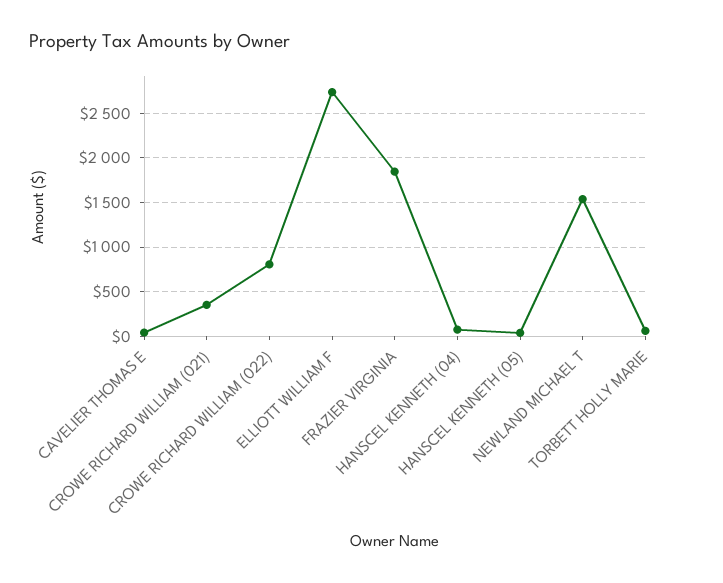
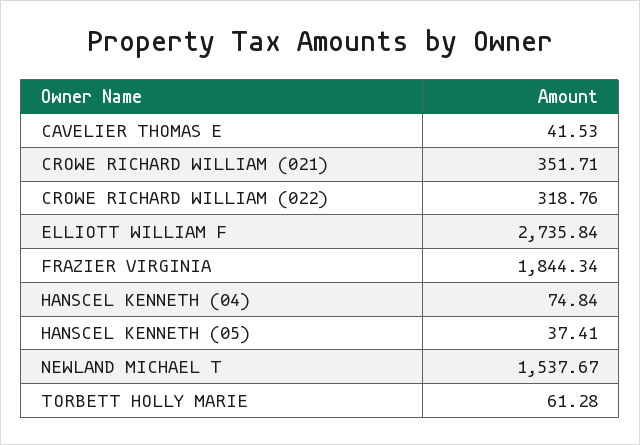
CROWE RICHARD WILLIAM (022): 800 -> 318.76

